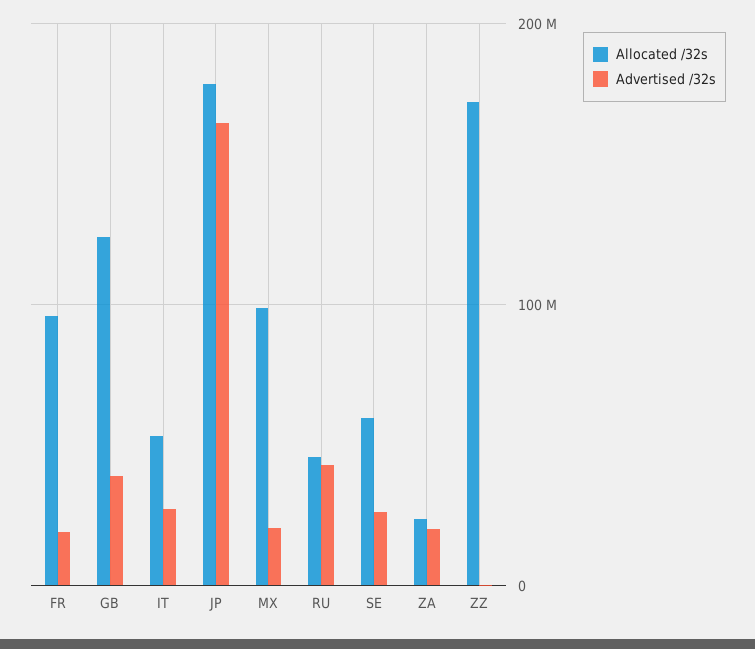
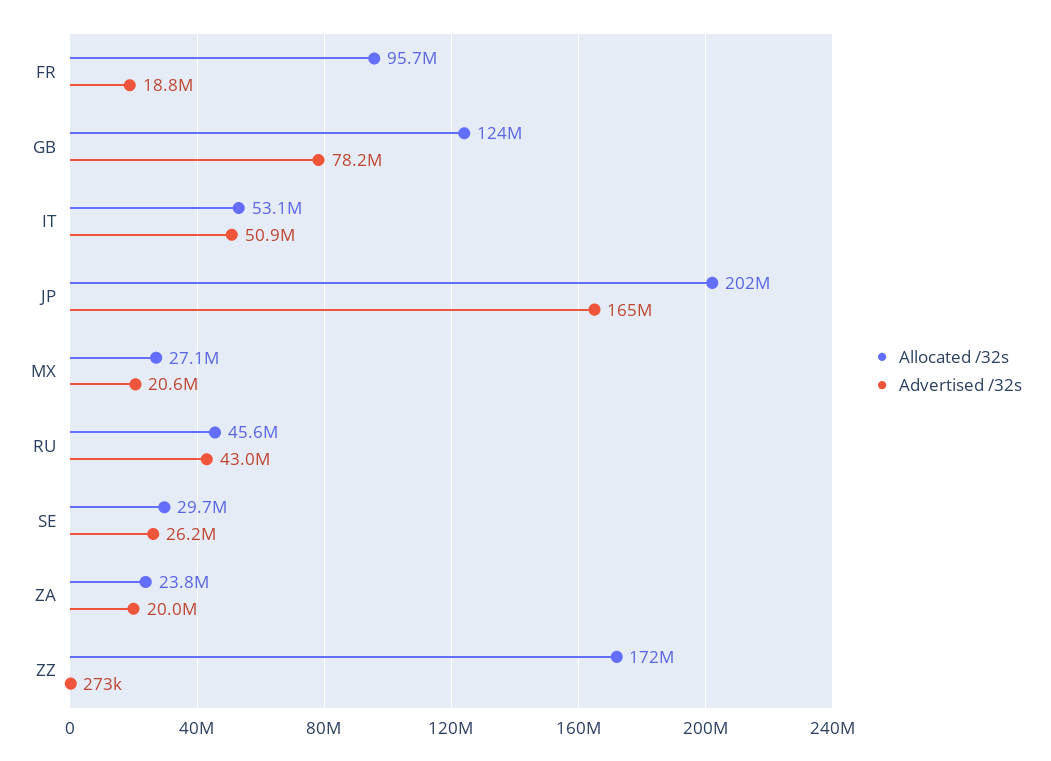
Advertised /32s, GB: 40000000 -> 78200000
Advertised /32s, IT: 30000000 -> 50900000
Allocated /32s, JP: 180000000 -> 202000000
Allocated /32s, MX: 100000000 -> 27100000
Allocated /32s, SE: 60000000 -> 29700000

